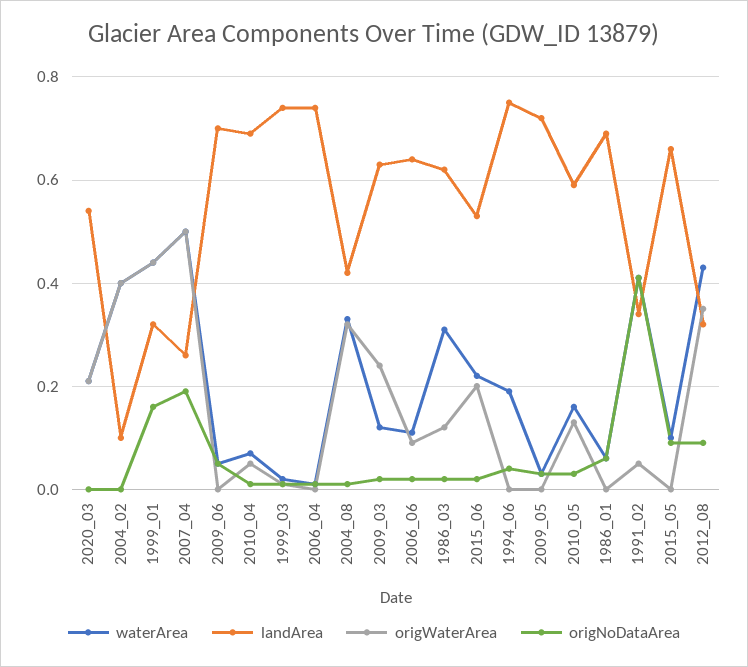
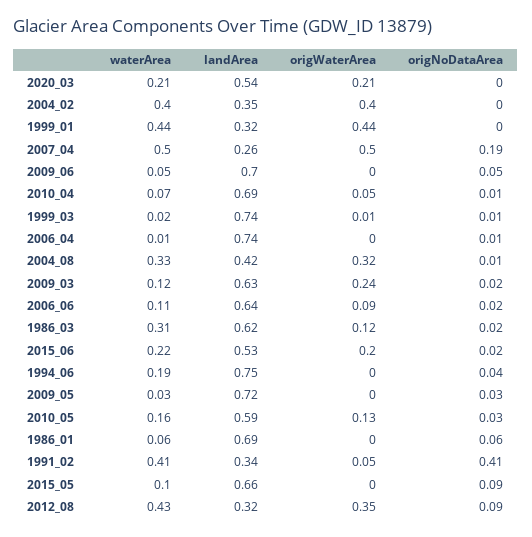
landArea, 2004_02: 0.1 -> 0.35
origNoDataArea, 1999_01: 0.15 -> 0

